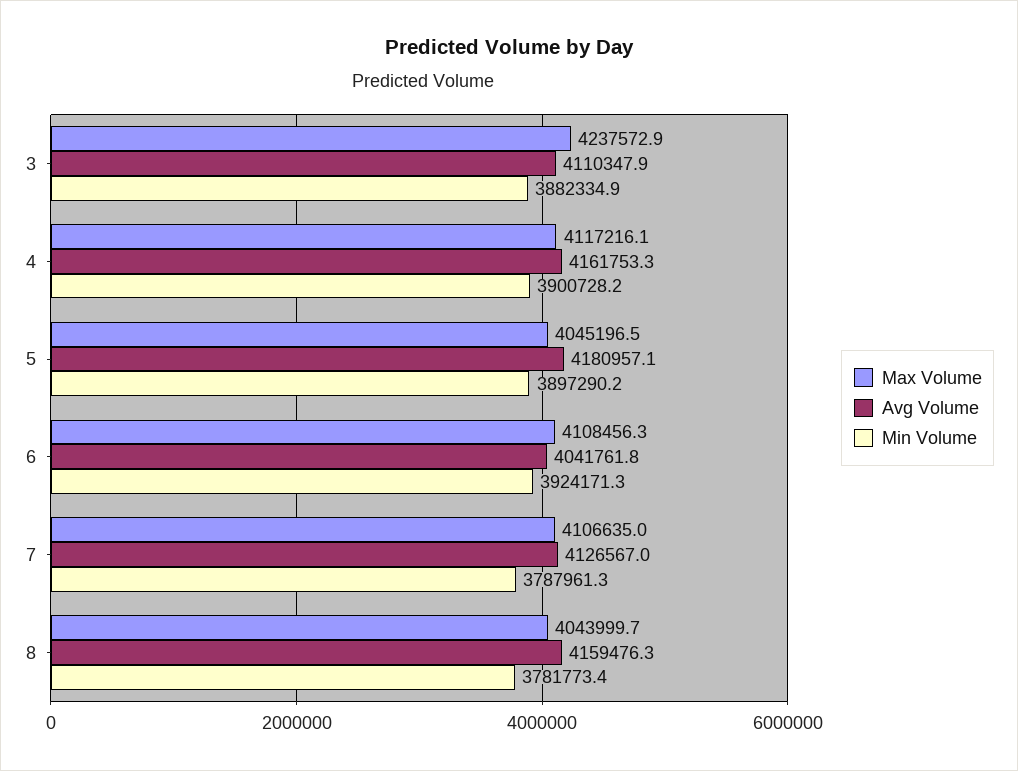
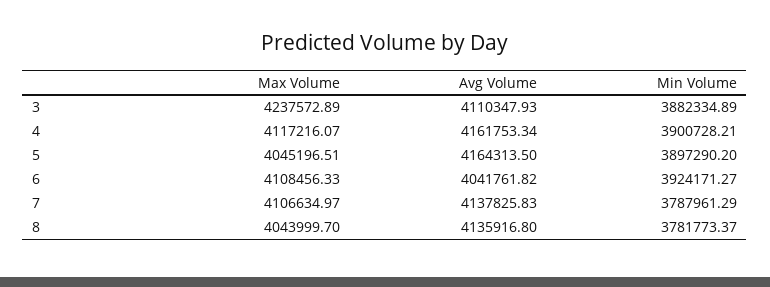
Avg Volume, 5: 4180957.1 -> 4164313.5
Avg Volume, 7: 4126567 -> 4137825.83
Avg Volume, 8: 4159476.3 -> 4135916.8

